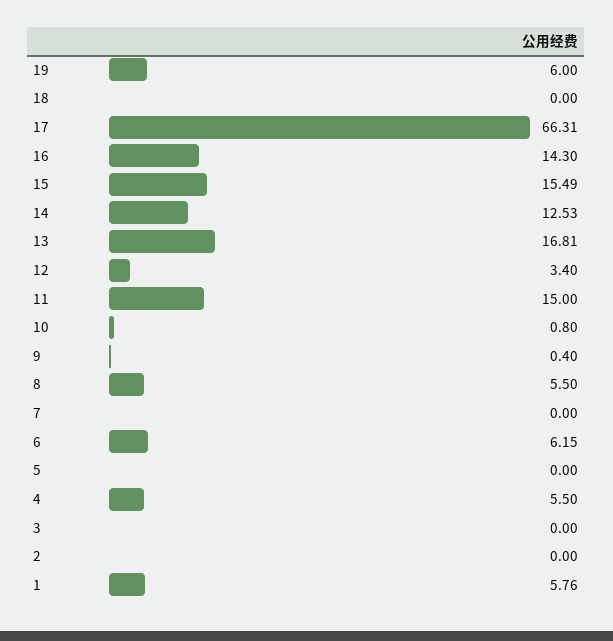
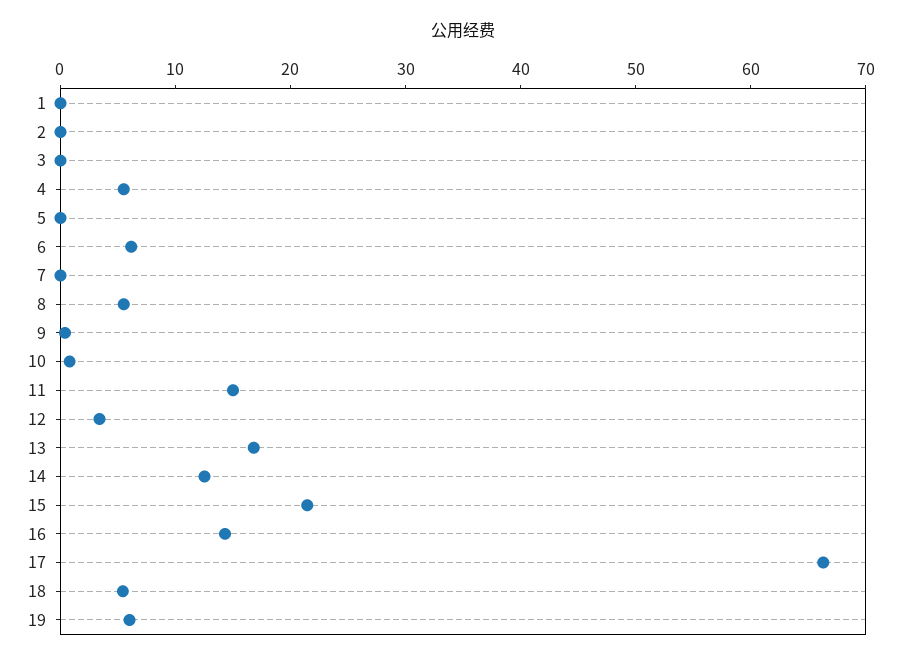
18: 0 -> 6
15: 15.49 -> 22
1: 5.76 -> 0

